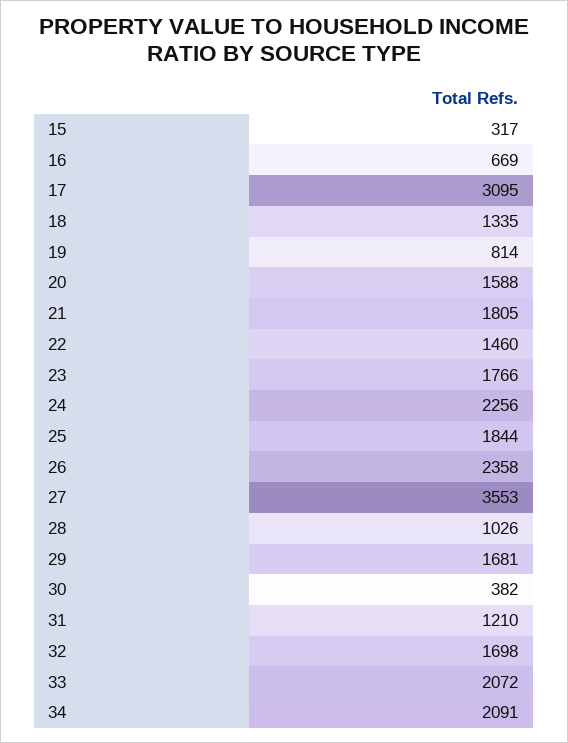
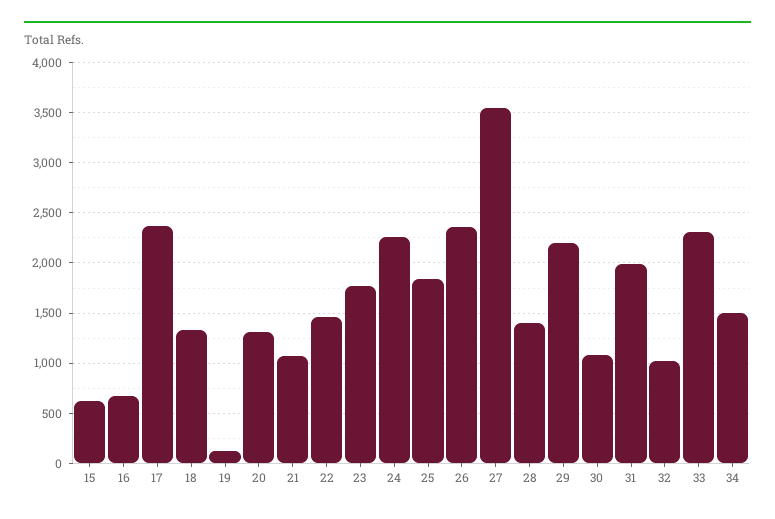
15: 317 -> 600
17: 3095 -> 2400
19: 814 -> 100
20: 1588 -> 1300
21: 1805 -> 1100
28: 1026 -> 1400
29: 1681 -> 2200
30: 382 -> 1100
31: 1210 -> 2000
32: 1698 -> 1000
33: 2072 -> 2300
34: 2091 -> 1500

